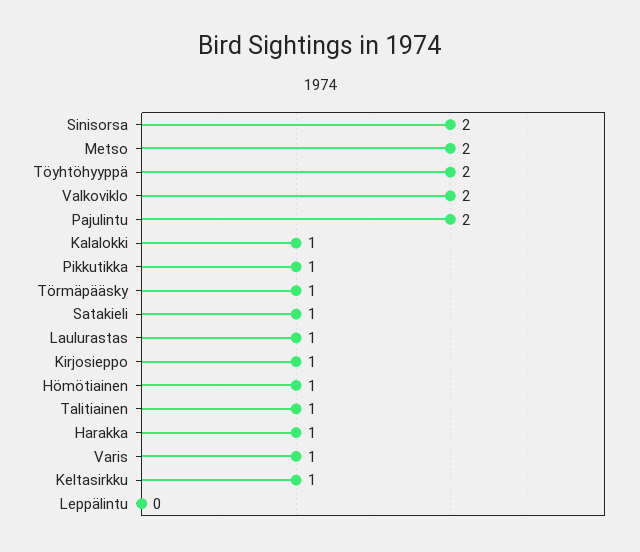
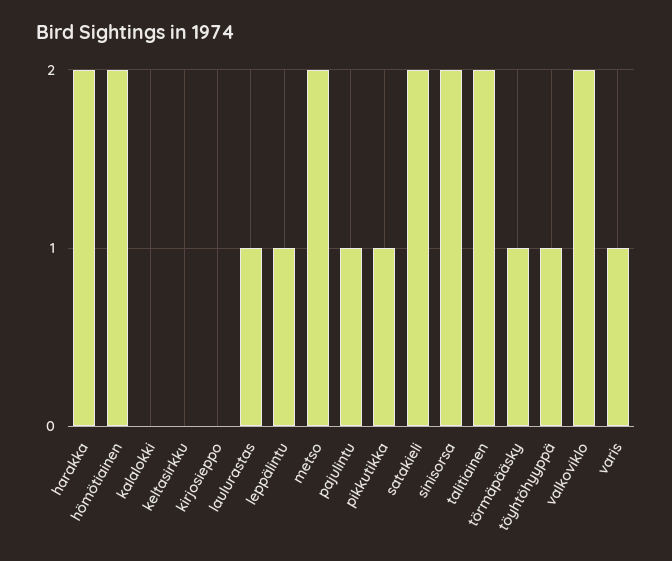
Töyhtöhyyppä: 2 -> 1
Pajulintu: 2 -> 1
Kalalokki: 1 -> 0
Satakieli: 1 -> 2
Kirjosieppo: 1 -> 0
Hömötiainen: 1 -> 2
Talitiainen: 1 -> 2
Harakka: 1 -> 2
Keltasirkku: 1 -> 0
Leppälintu: 0 -> 1

